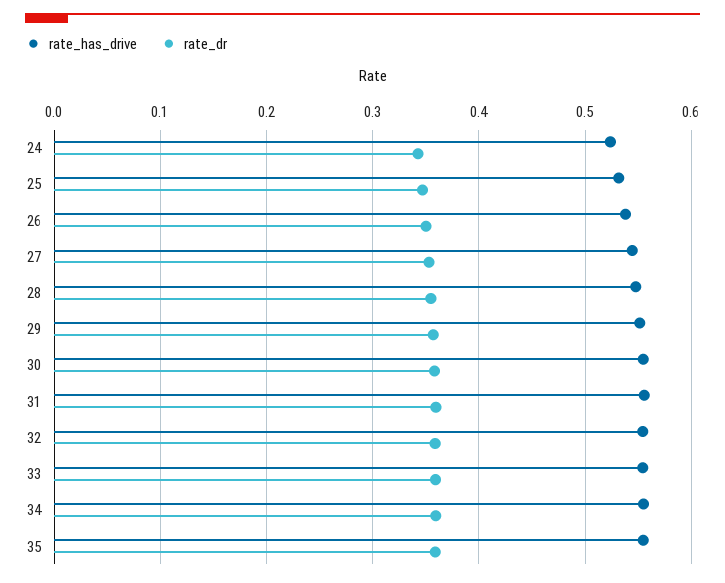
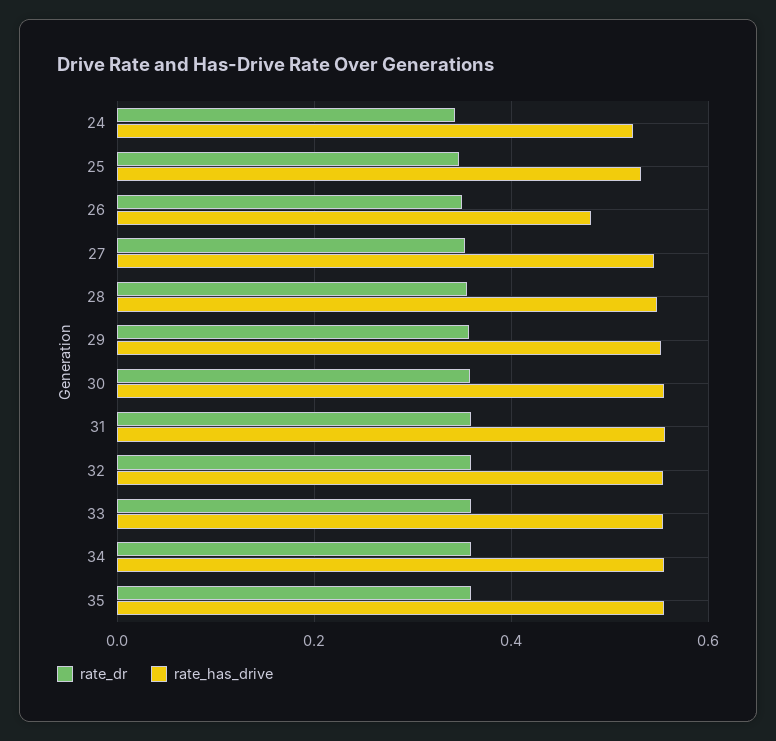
rate_has_drive, 26: 0.54 -> 0.48

